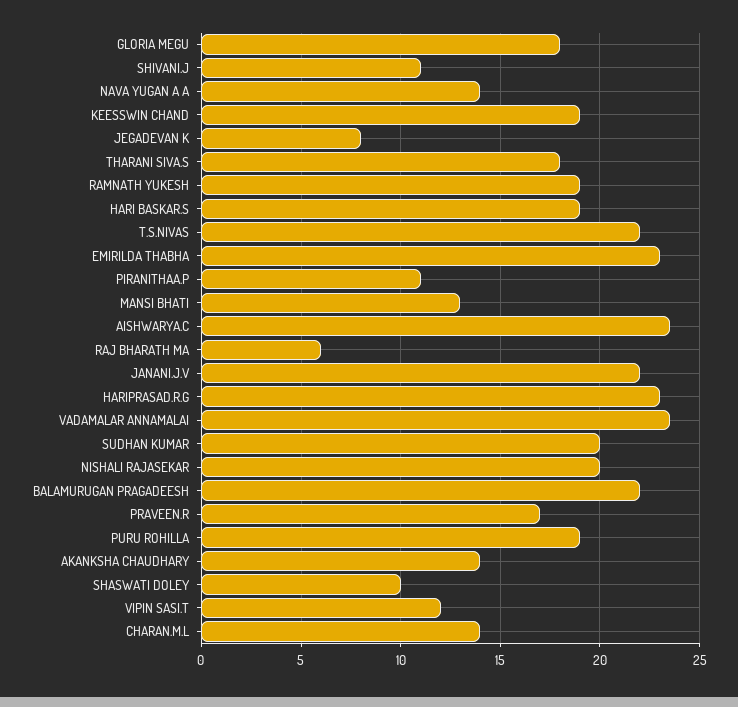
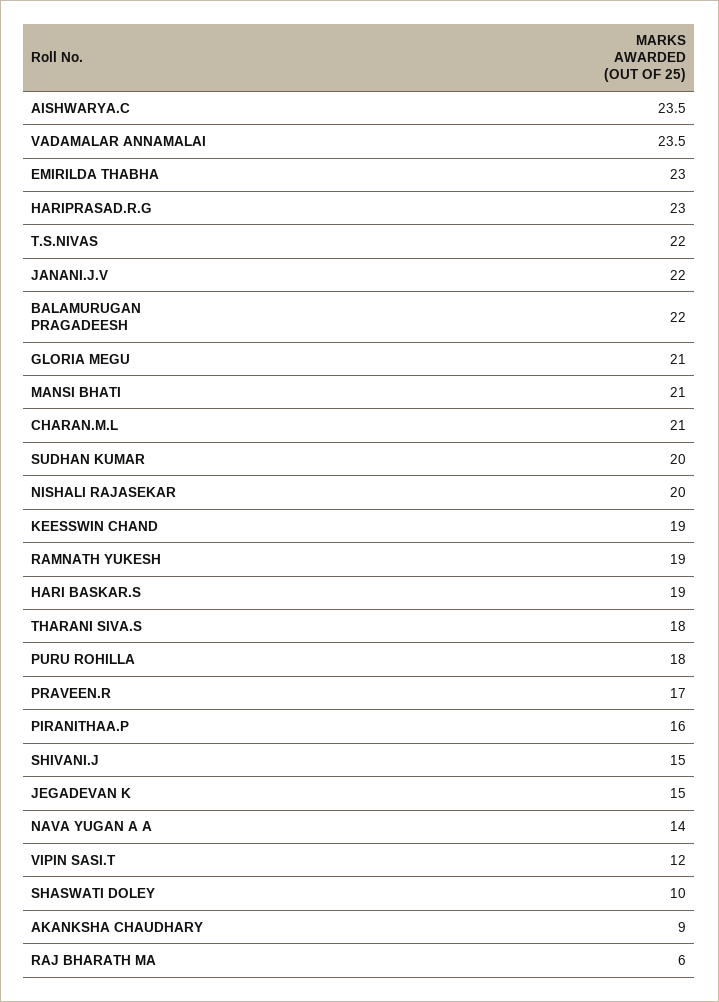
GLORIA MEGU: 18 -> 21
SHIVANI.J: 11 -> 15
JEGADEVAN K: 8 -> 15
PIRANITHAA.P: 11 -> 16
MANSI BHATI: 13 -> 21
PURU ROHILLA: 19 -> 18
AKANKSHA CHAUDHARY: 14 -> 9
CHARAN.M.L: 14 -> 21

